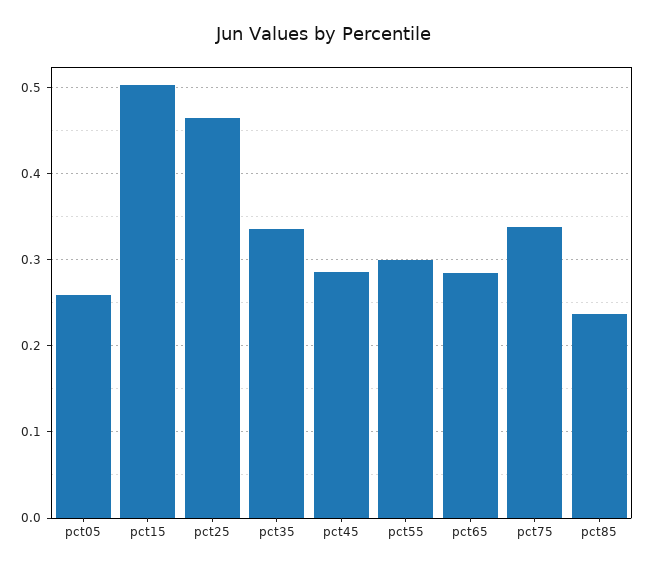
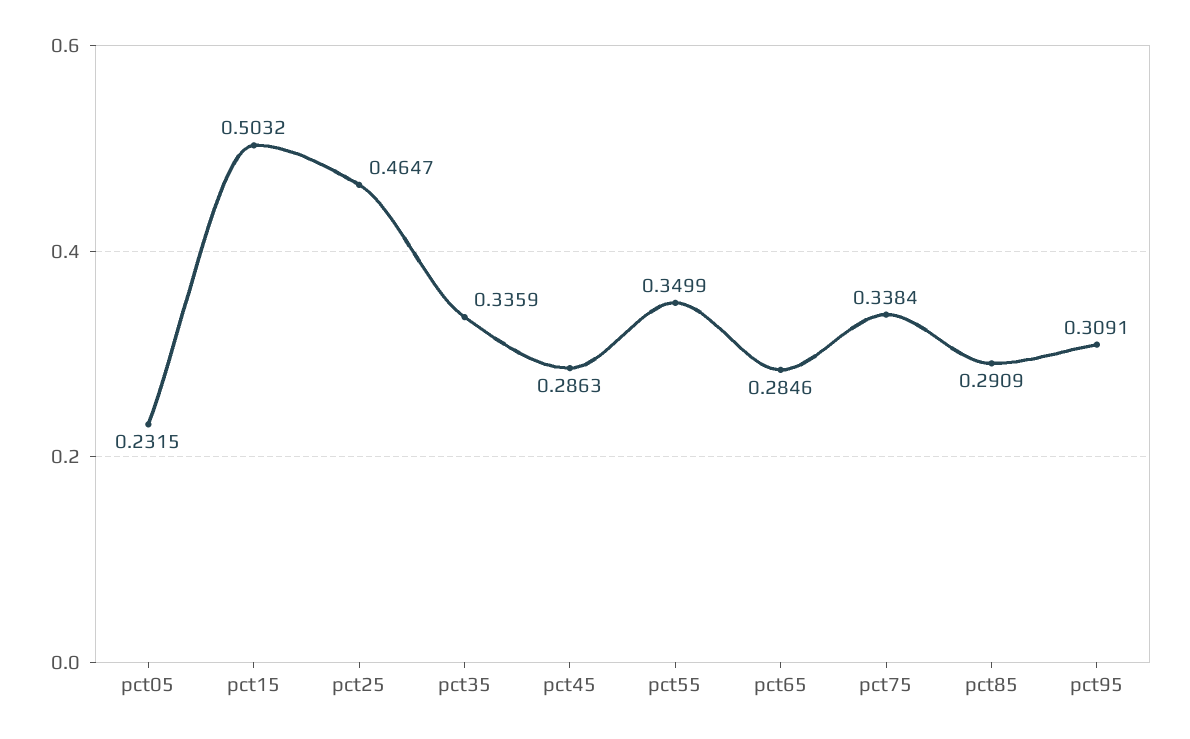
pct05: 0.26 -> 0.2315
pct55: 0.3 -> 0.3499
pct85: 0.24 -> 0.2909
pct95: none -> 0.3091

